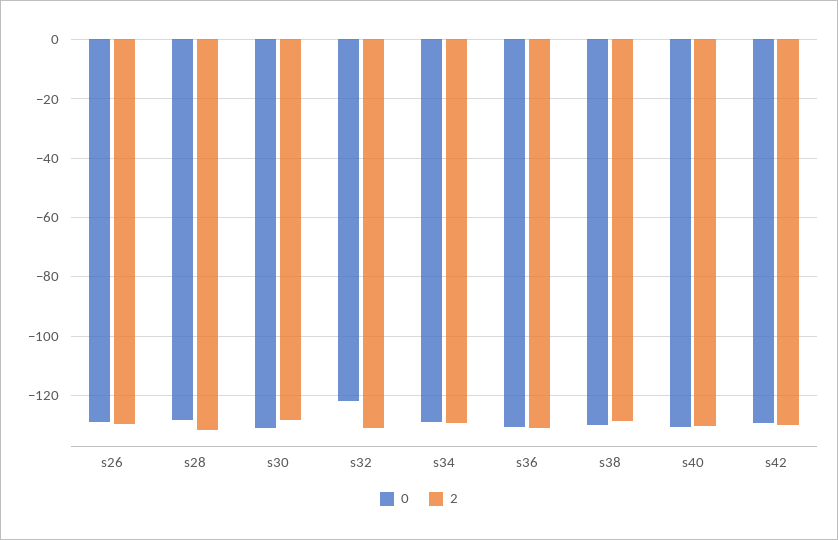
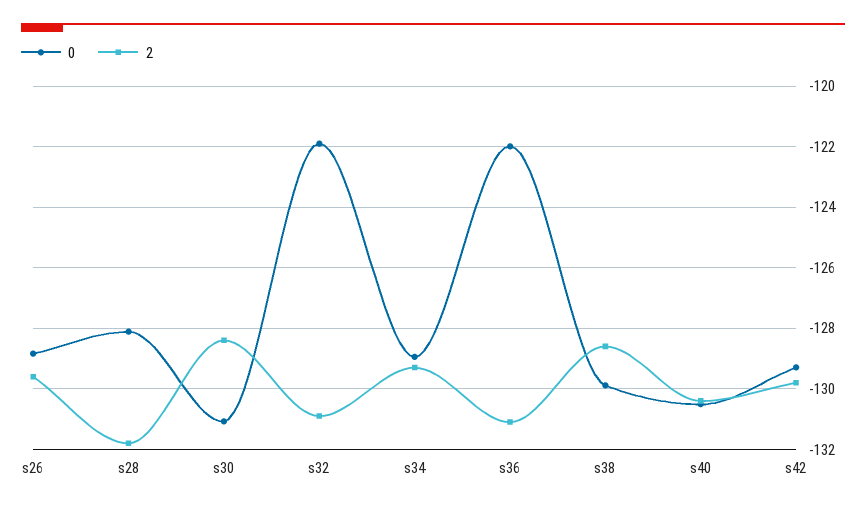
0, s36: -130 -> -122

